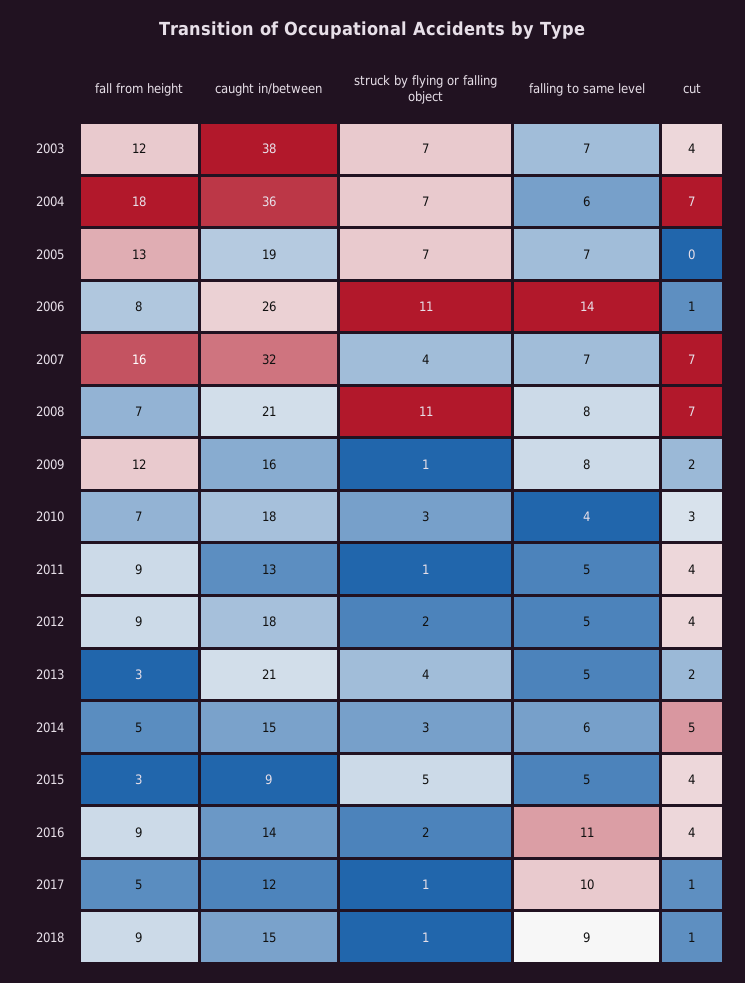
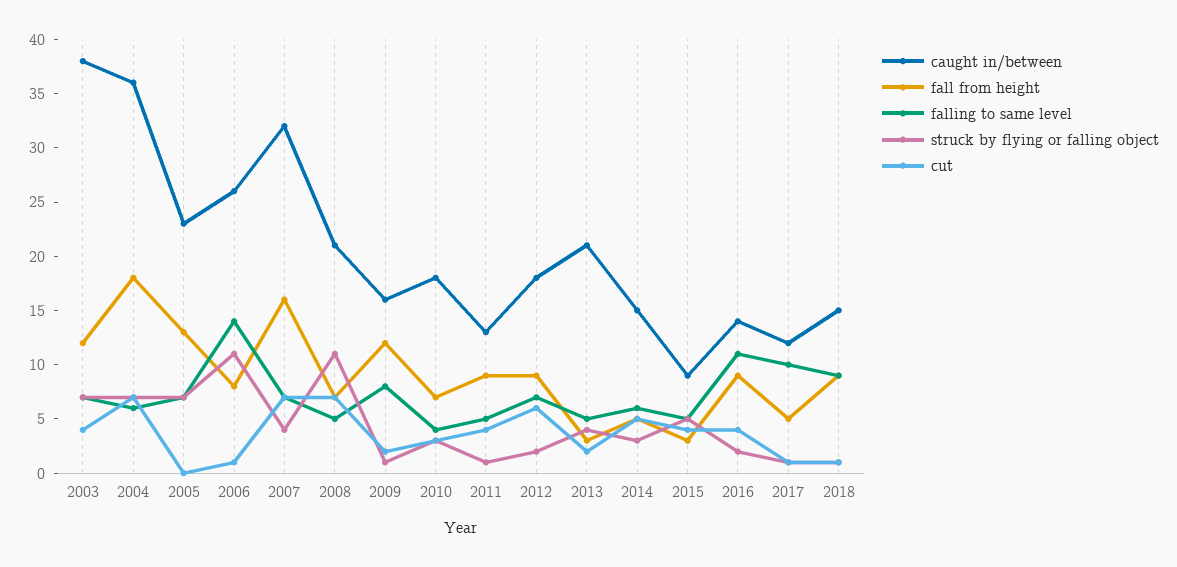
caught in/between, 2005: 19 -> 23
falling to same level, 2008: 8 -> 5
falling to same level, 2012: 5 -> 7
cut, 2012: 4 -> 6

